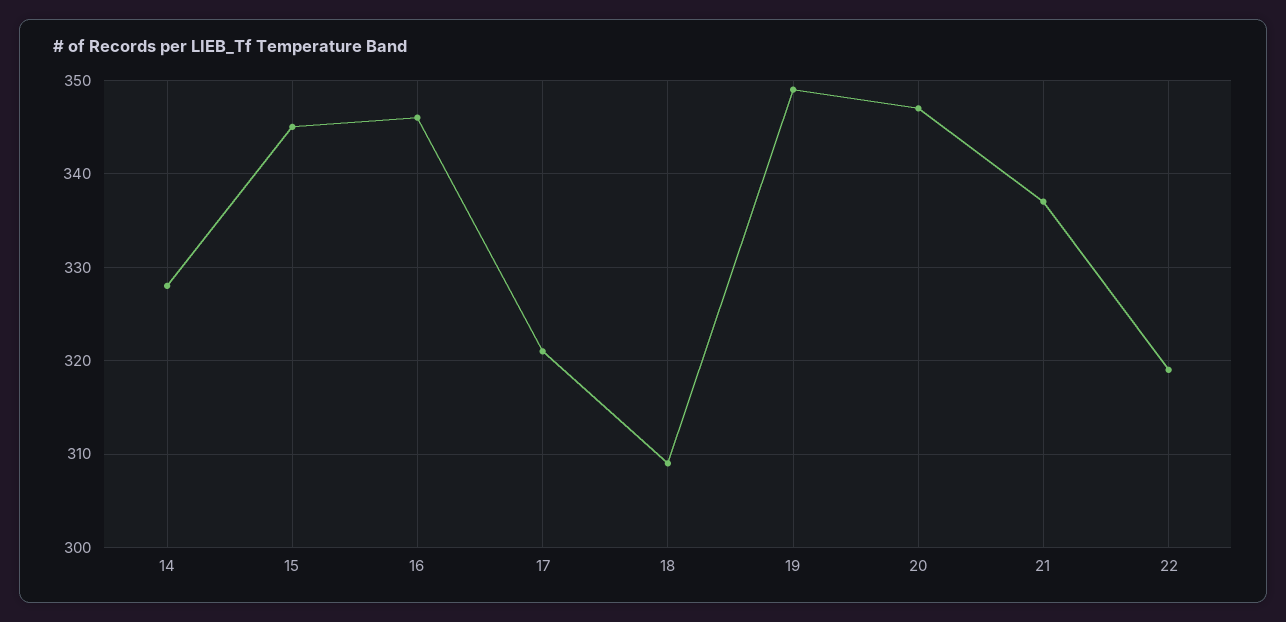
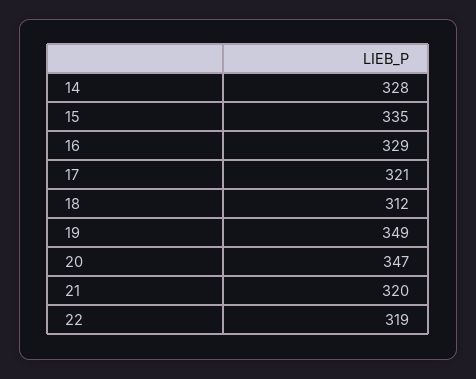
15: 345 -> 335
16: 346 -> 329
18: 309 -> 312
21: 337 -> 320

